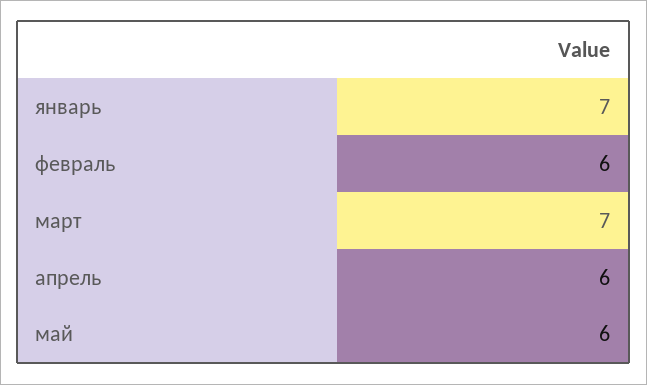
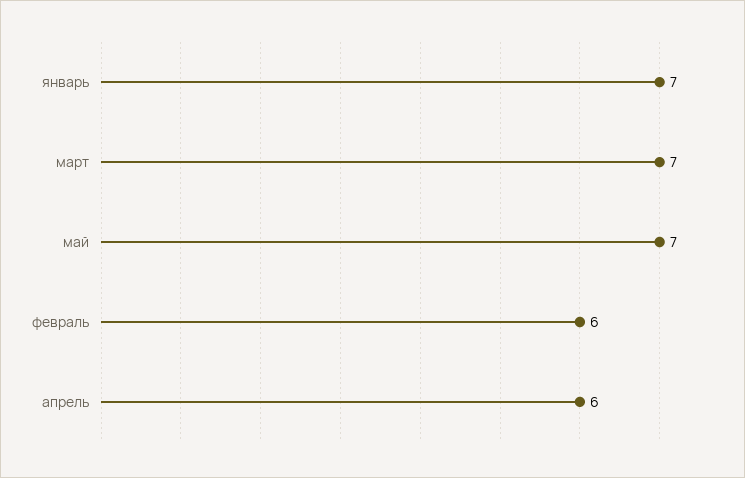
май: 6 -> 7

